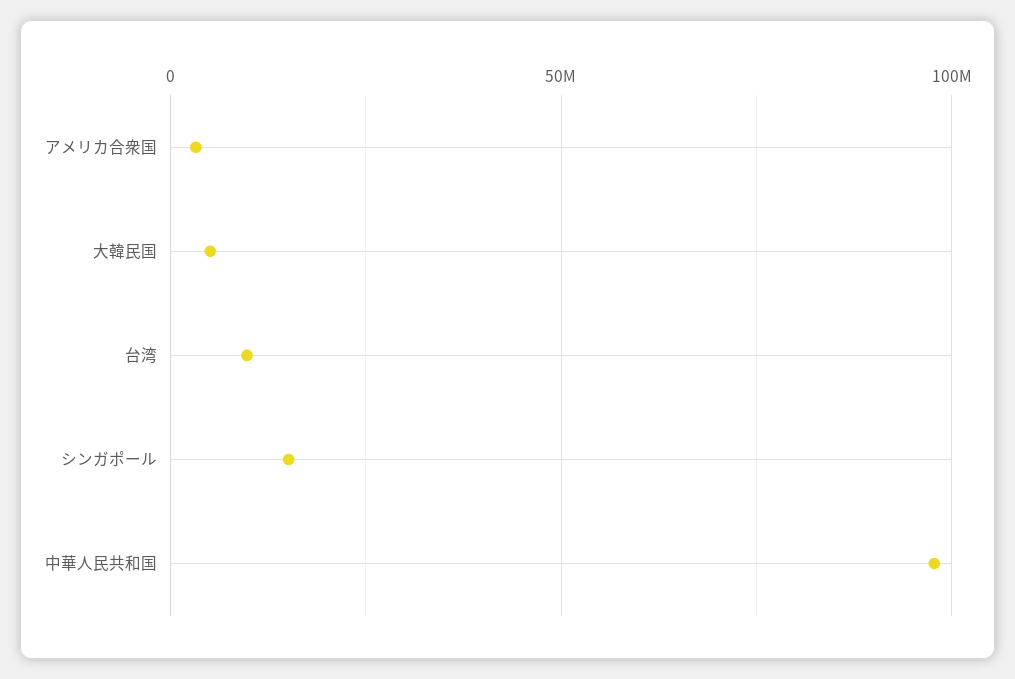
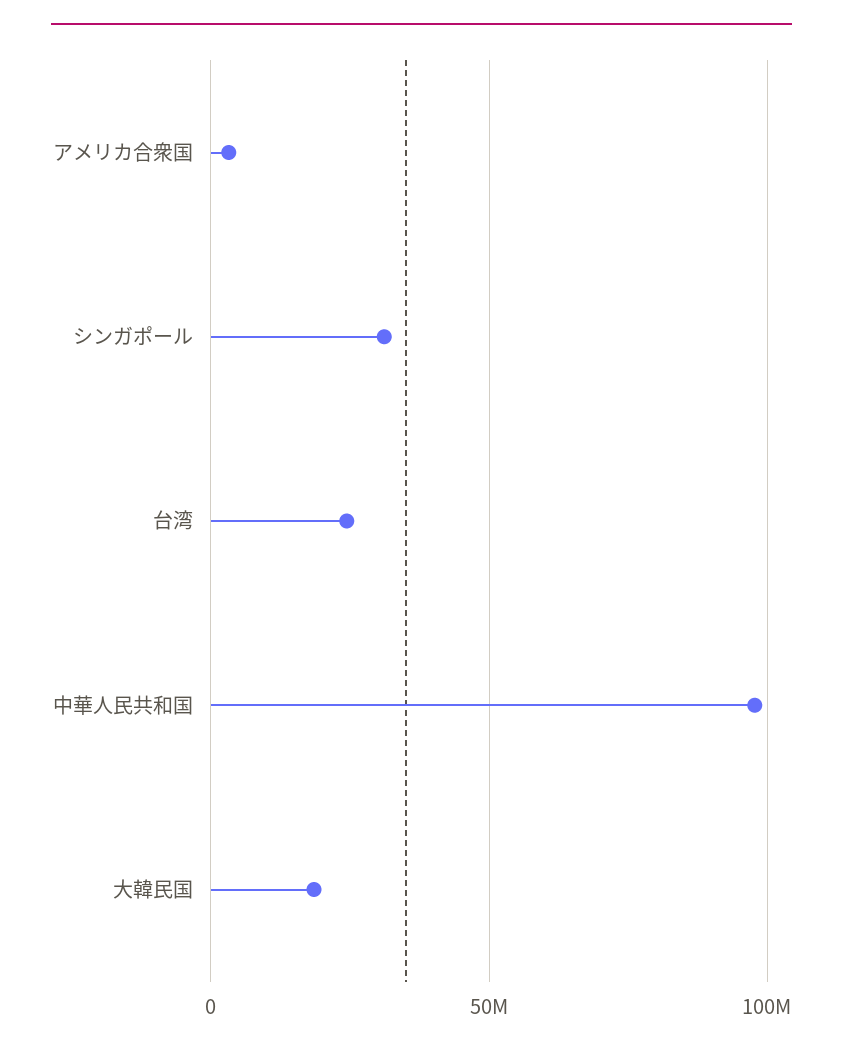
大韓民国: 5000000 -> 20000000
台湾: 10000000 -> 25000000
シンガポール: 15000000 -> 30000000

